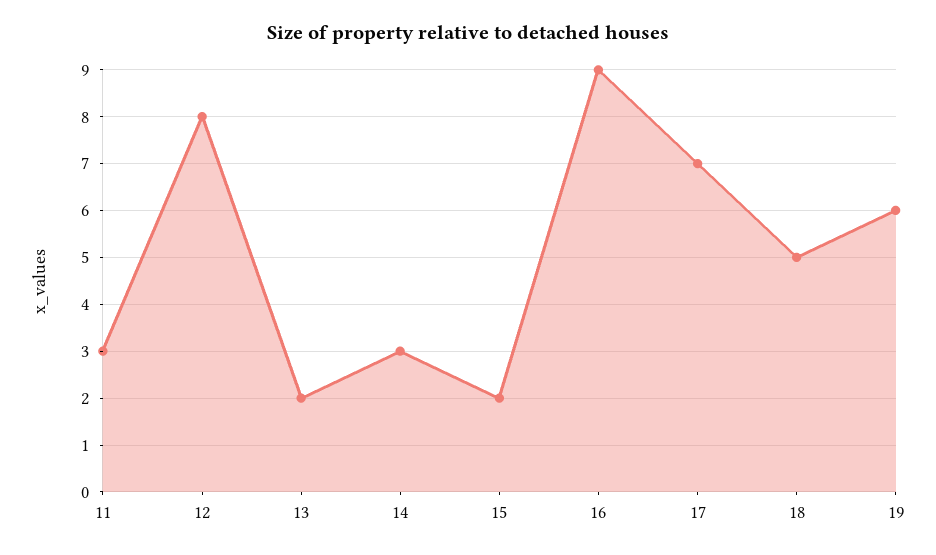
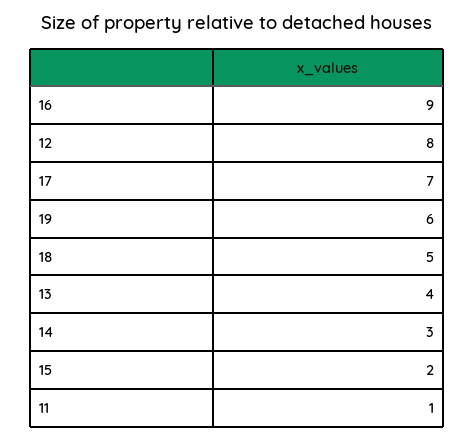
11: 3 -> 1
13: 2 -> 4

